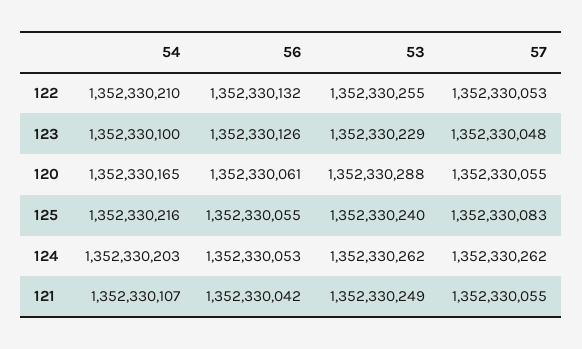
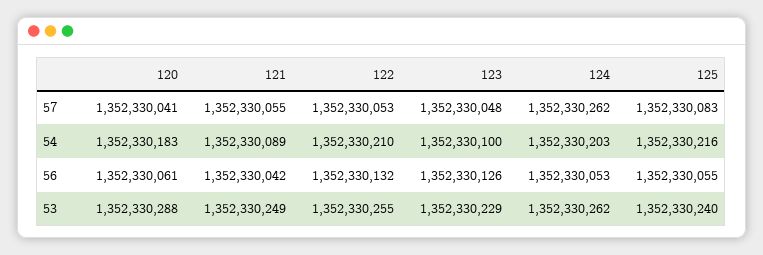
54, 120: 1352330165 -> 1352330183
57, 120: 1352330055 -> 1352330041
54, 121: 1352330107 -> 1352330089

